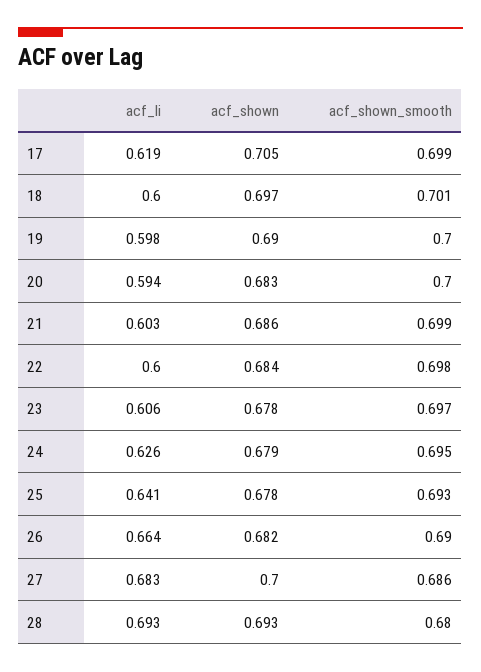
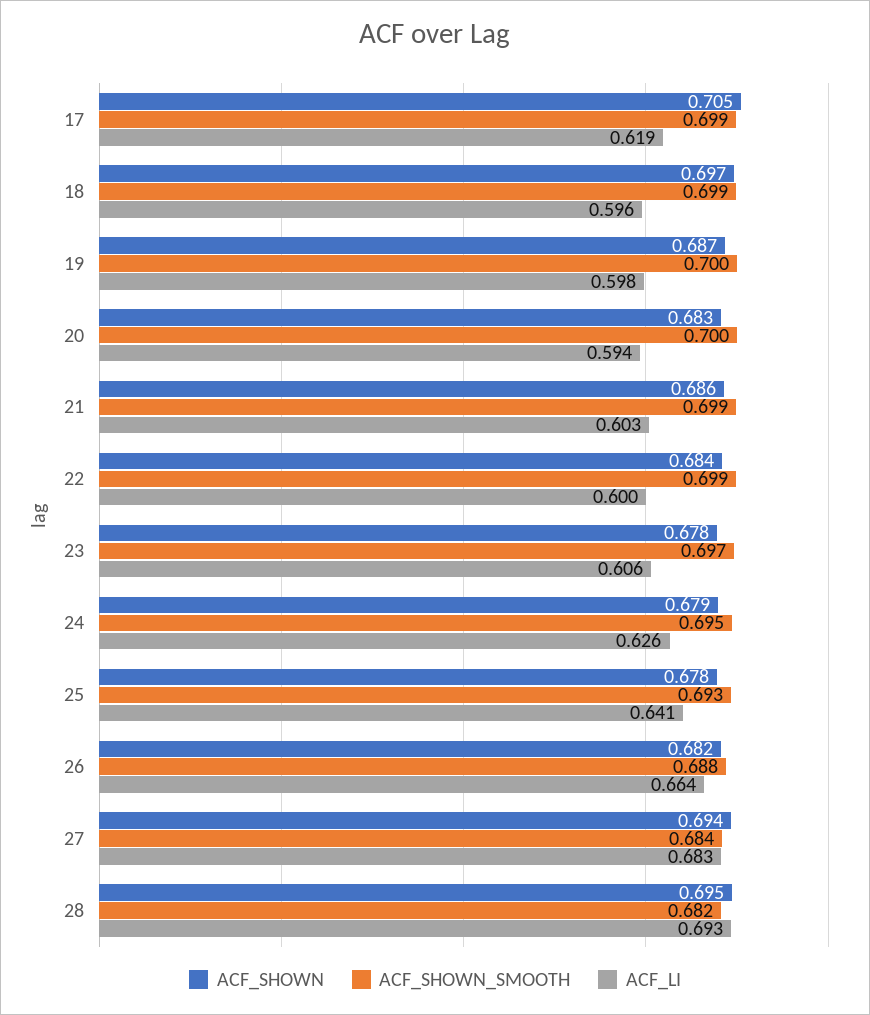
acf_li, 18: 0.6 -> 0.596
acf_shown_smooth, 18: 0.701 -> 0.699
acf_shown, 19: 0.69 -> 0.687
acf_shown_smooth, 22: 0.698 -> 0.699
acf_shown_smooth, 26: 0.69 -> 0.688
acf_shown, 27: 0.7 -> 0.694
acf_shown_smooth, 27: 0.686 -> 0.684
acf_shown, 28: 0.693 -> 0.695
acf_shown_smooth, 28: 0.68 -> 0.682

